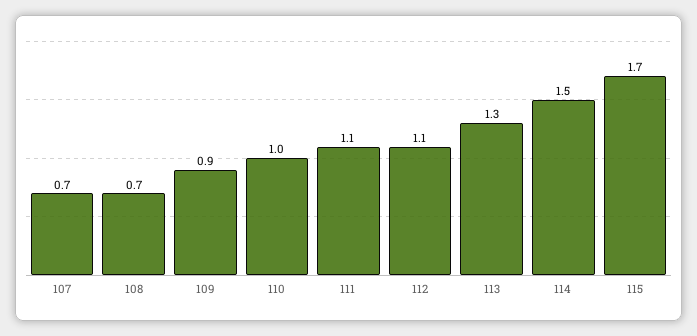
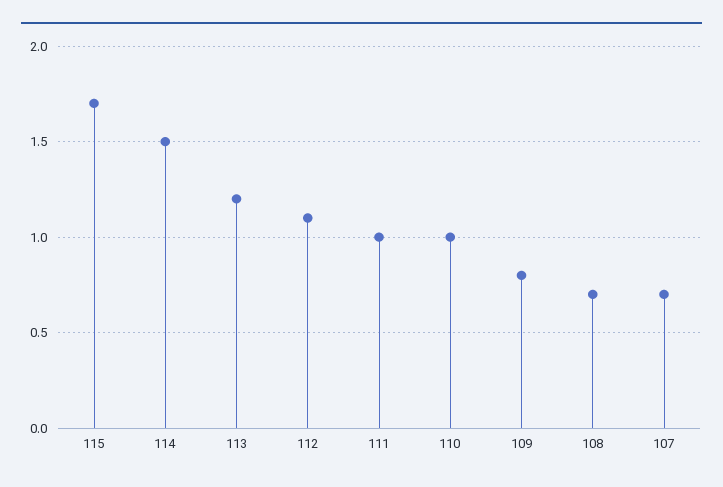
109: 0.9 -> 0.8
111: 1.1 -> 1
113: 1.3 -> 1.2

